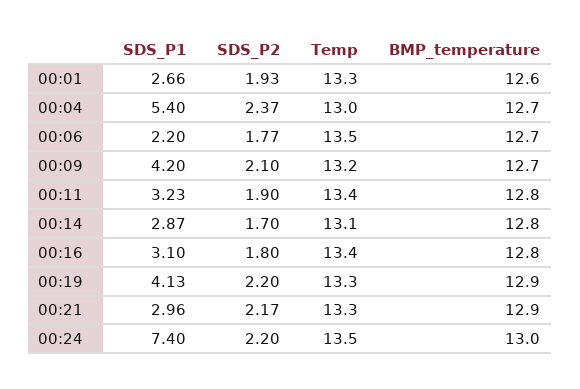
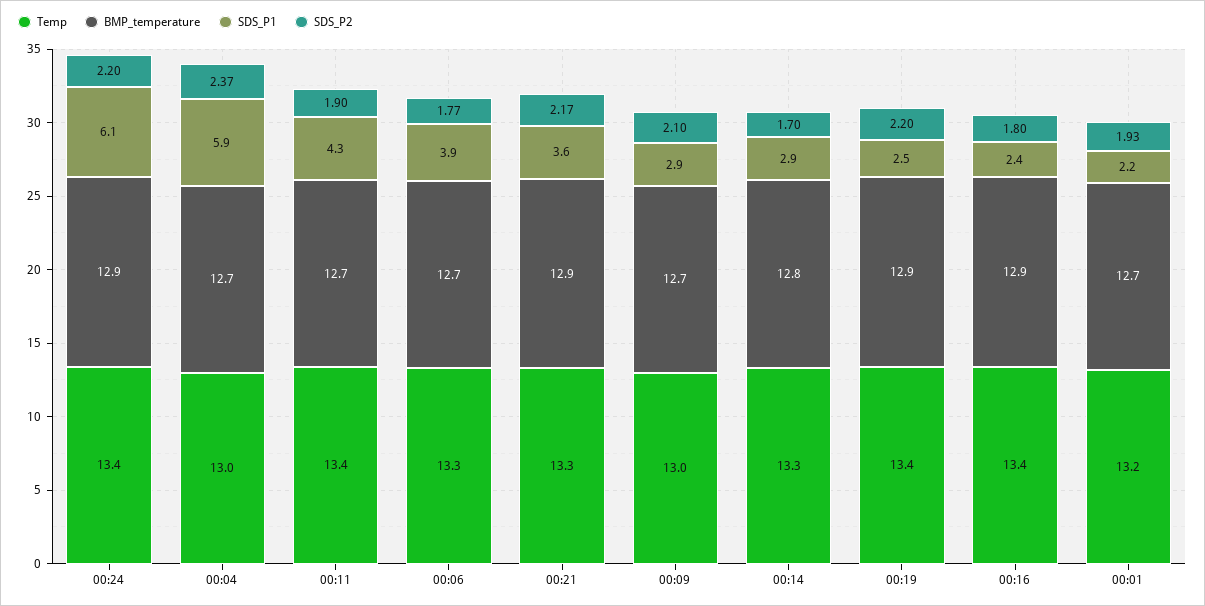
SDS_P1, 00:01: 2.66 -> 2.2
Temp, 00:01: 13.3 -> 13.2
BMP_temperature, 00:01: 12.6 -> 12.7
SDS_P1, 00:04: 5.4 -> 5.9
SDS_P1, 00:06: 2.2 -> 3.9
Temp, 00:06: 13.5 -> 13.3
SDS_P1, 00:09: 4.2 -> 2.9
Temp, 00:09: 13.2 -> 13
SDS_P1, 00:11: 3.23 -> 4.3
BMP_temperature, 00:11: 12.8 -> 12.7
Temp, 00:14: 13.1 -> 13.3
SDS_P1, 00:16: 3.1 -> 2.4
BMP_temperature, 00:16: 12.8 -> 12.9
SDS_P1, 00:19: 4.13 -> 2.5
Temp, 00:19: 13.3 -> 13.4
SDS_P1, 00:21: 2.96 -> 3.6
SDS_P1, 00:24: 7.4 -> 6.1
Temp, 00:24: 13.5 -> 13.4
BMP_temperature, 00:24: 13 -> 12.9

